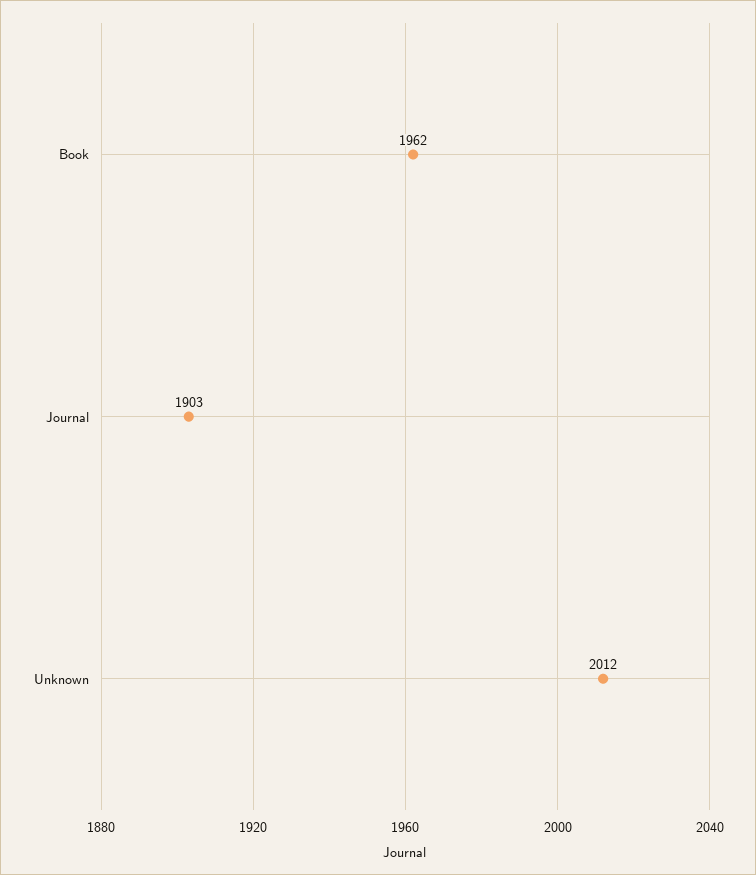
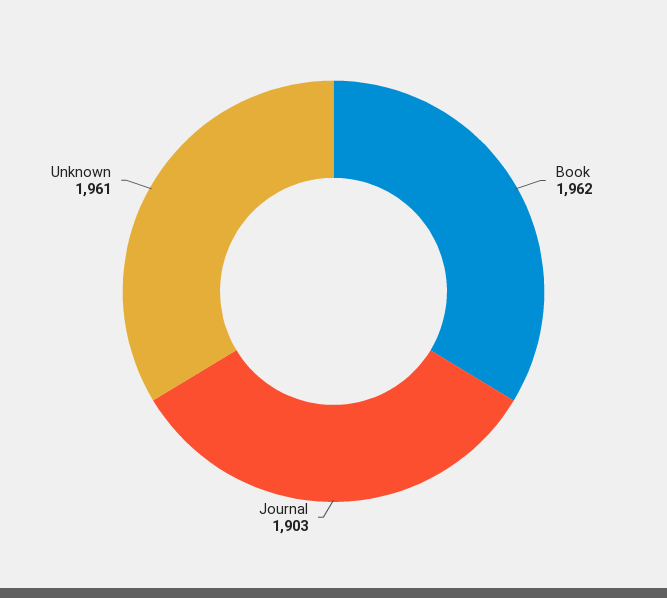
Unknown: 2012 -> 1961

